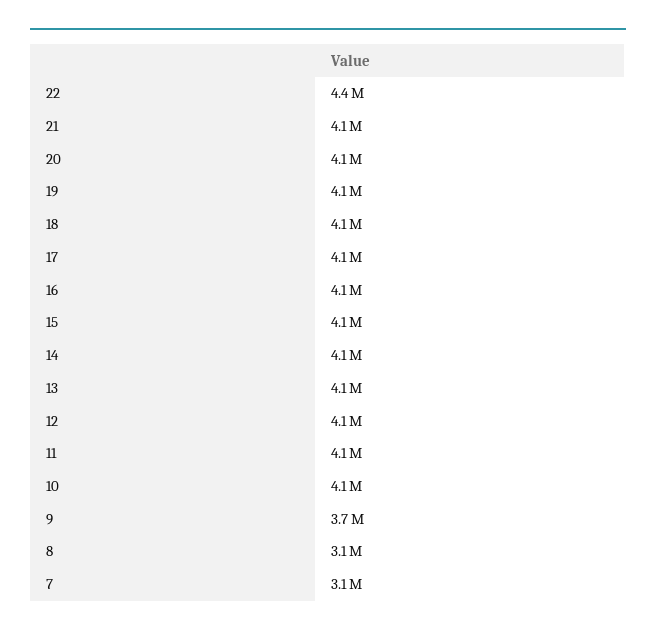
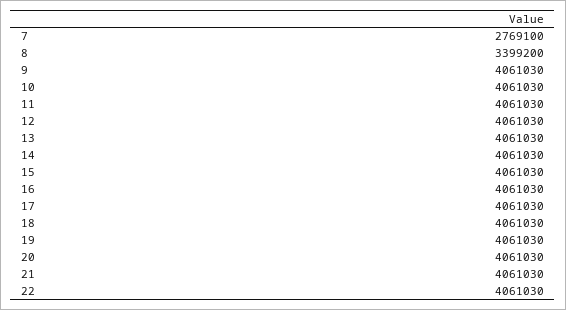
22: 4400000 -> 4061030
9: 3700000 -> 4061030
8: 3100000 -> 3399200
7: 3100000 -> 2769100

